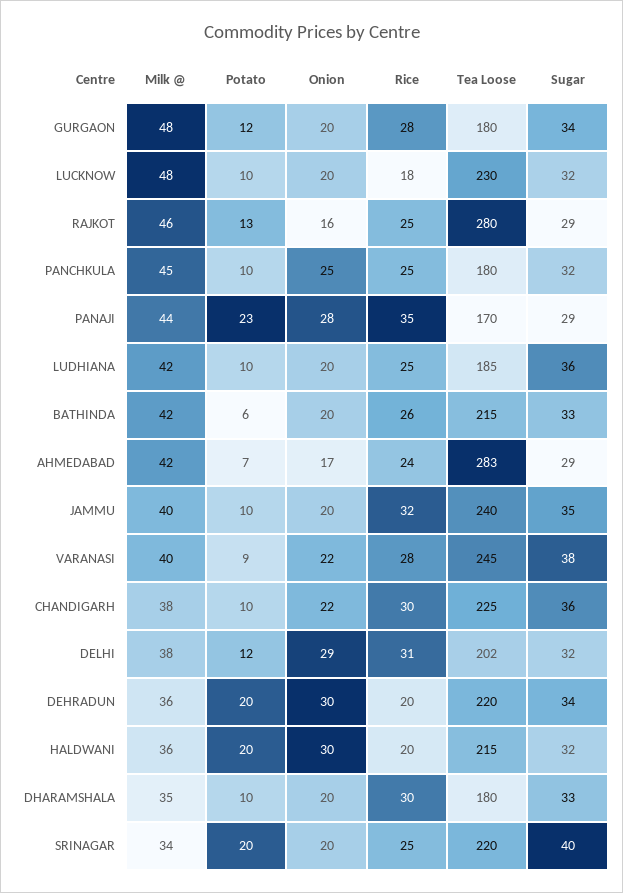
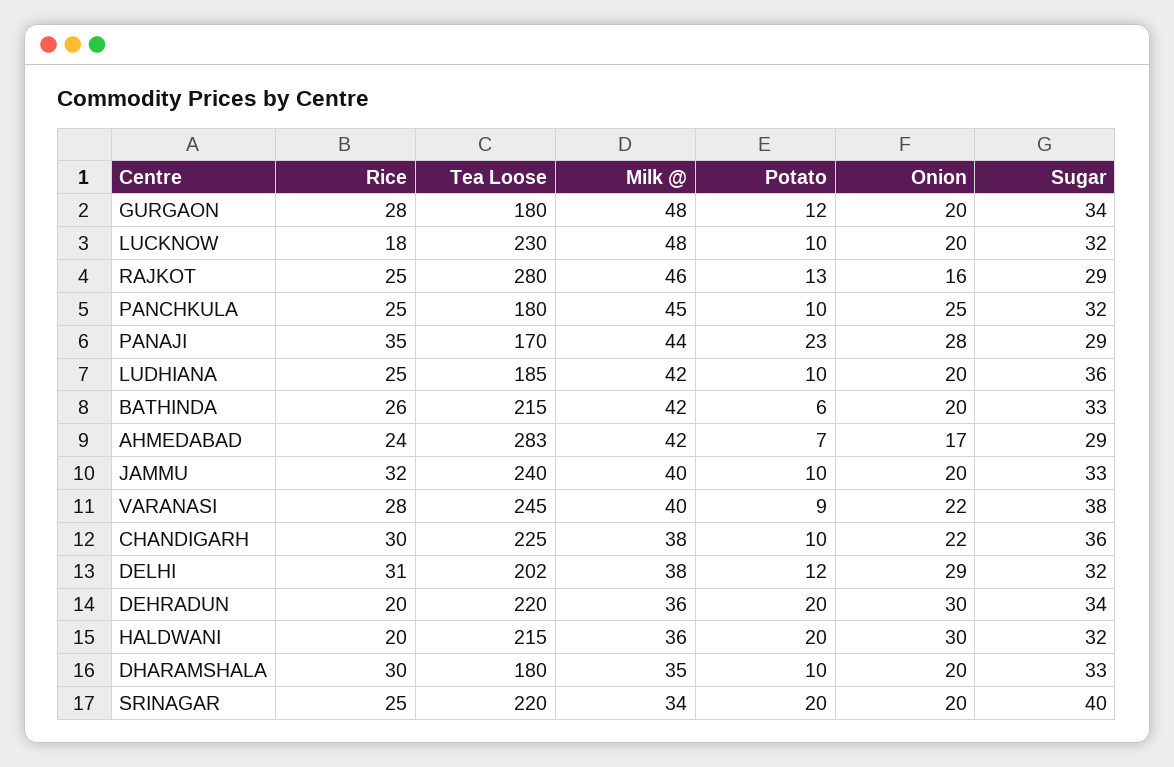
Sugar, JAMMU: 35 -> 33

